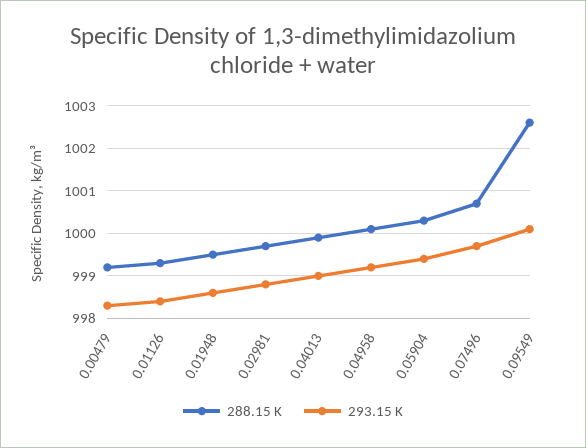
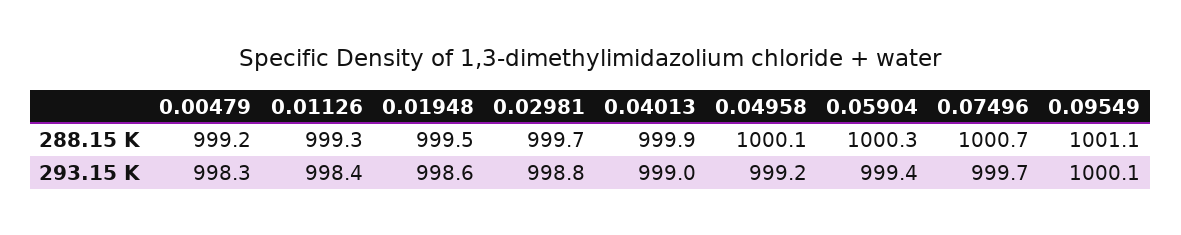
288.15 K, 0.09549: 1002.5 -> 1001.1

